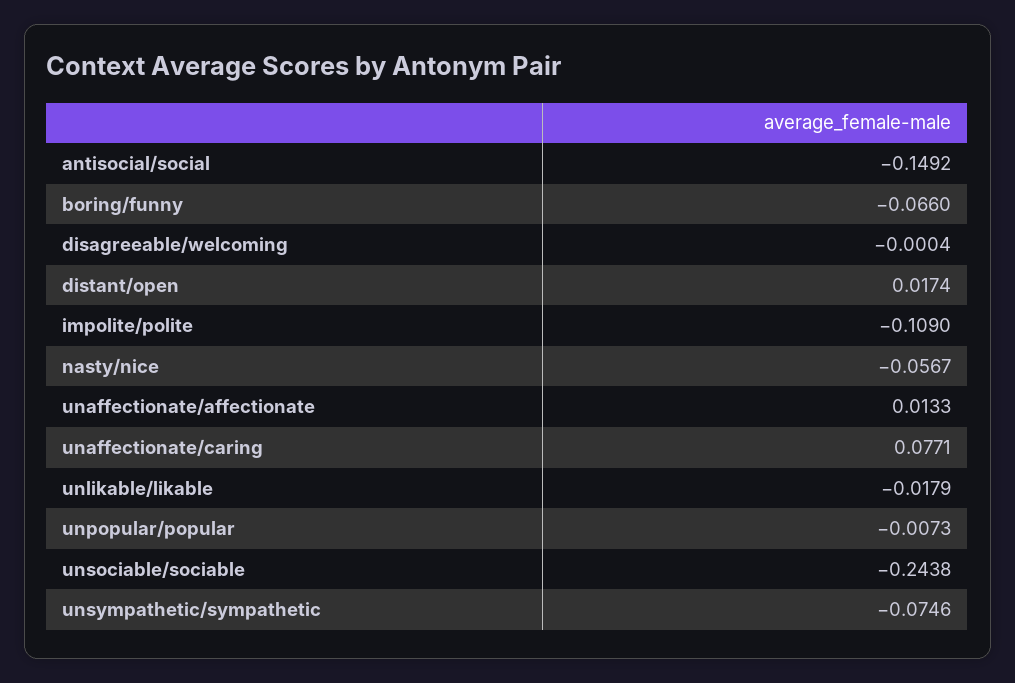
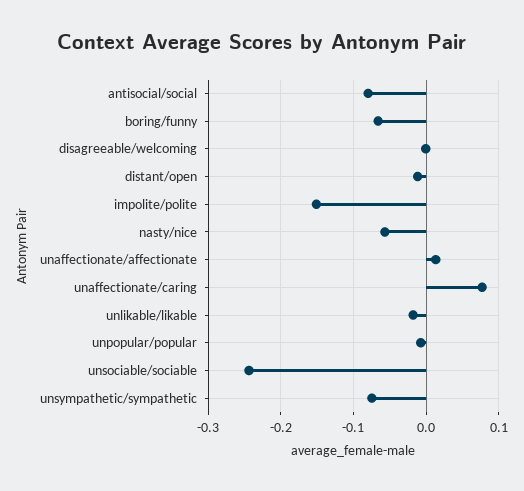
antisocial/social: -0.1492 -> -0.08
distant/open: 0.0174 -> -0.01
impolite/polite: -0.109 -> -0.15

